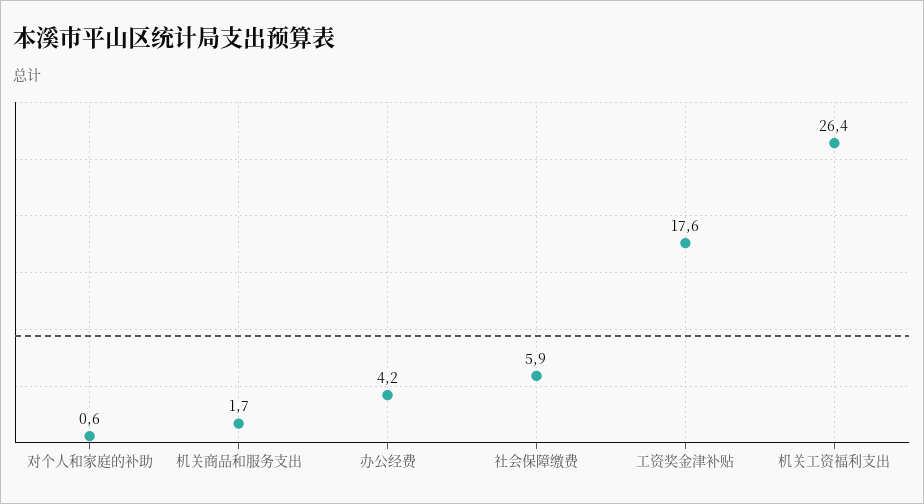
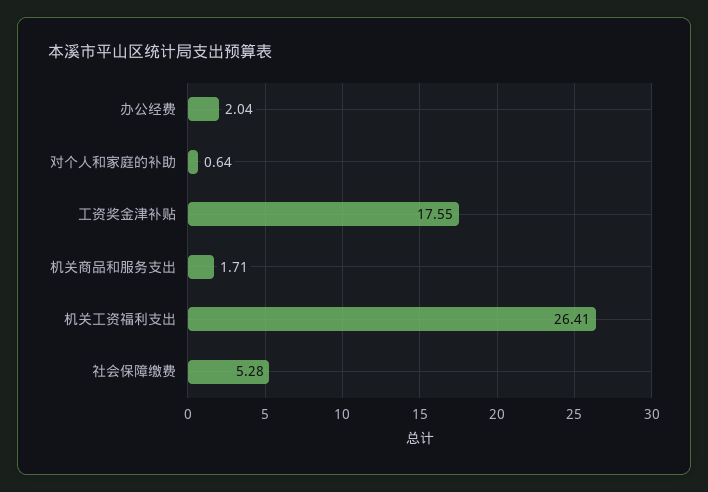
办公经费: 4.2 -> 2.04
社会保障缴费: 5.9 -> 5.28

